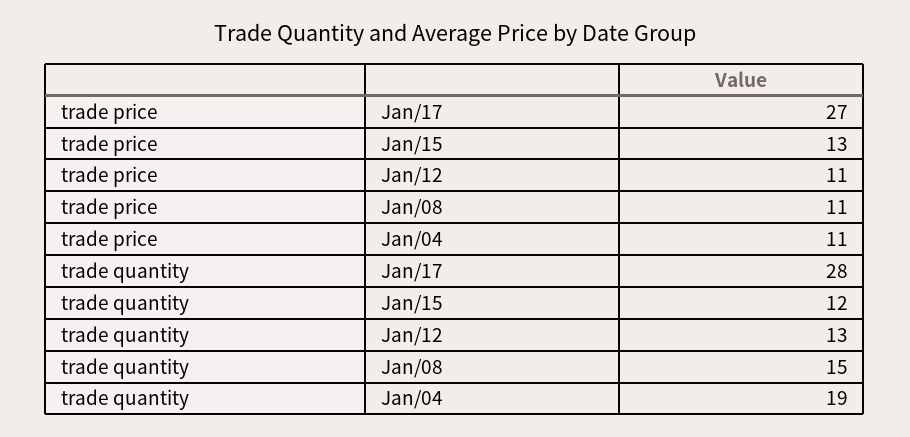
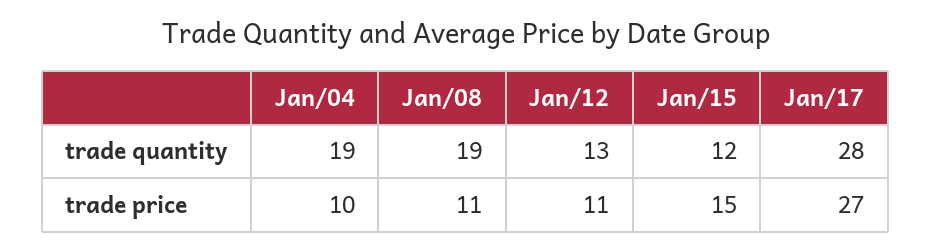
trade price, Jan/15: 13 -> 15
trade price, Jan/04: 11 -> 10
trade quantity, Jan/08: 15 -> 19

